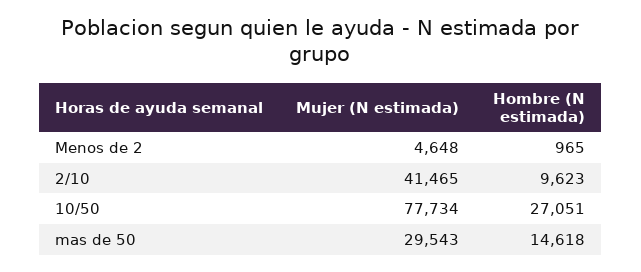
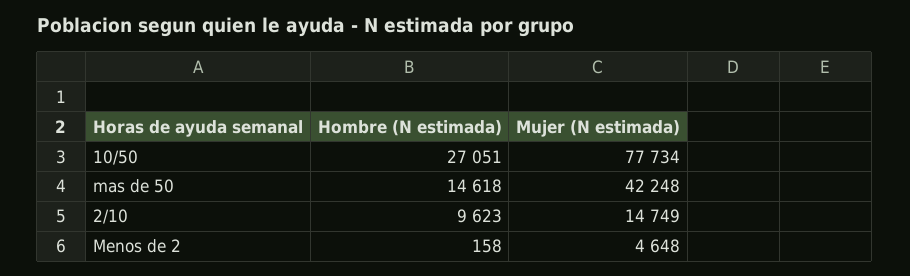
Hombre (N estimada), Menos de 2: 965 -> 158
Mujer (N estimada), 2/10: 41465 -> 14749
Mujer (N estimada), mas de 50: 29543 -> 42248

